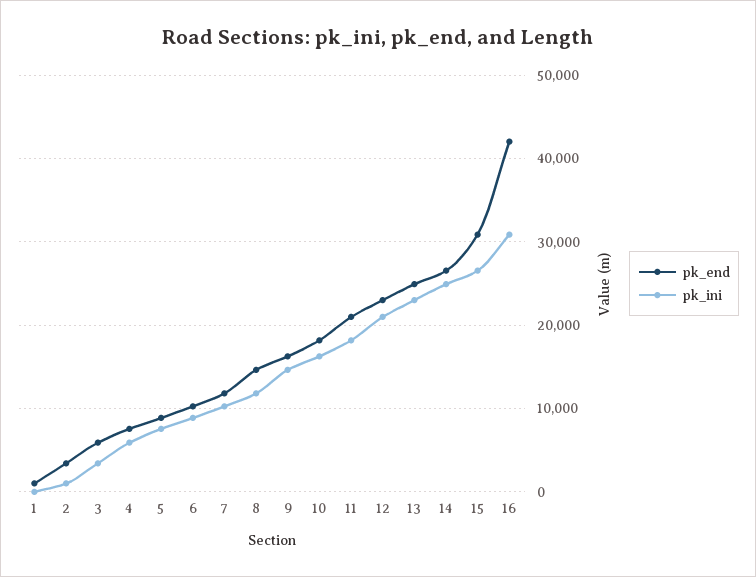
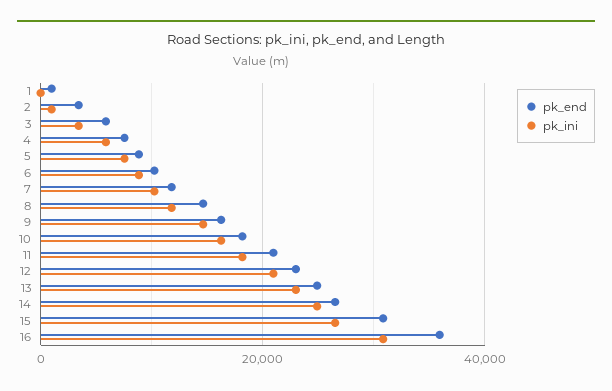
pk_end, 16: 42000 -> 36000

